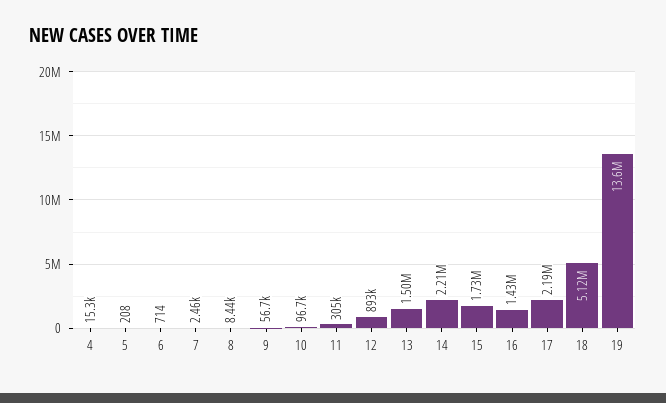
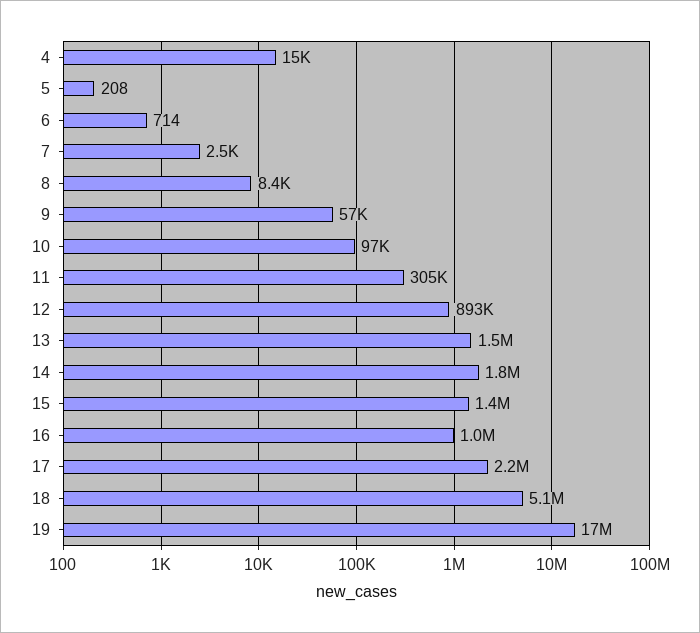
14: 2210000 -> 1800000
15: 1730000 -> 1400000
16: 1430000 -> 1000000
19: 13600000 -> 17000000

